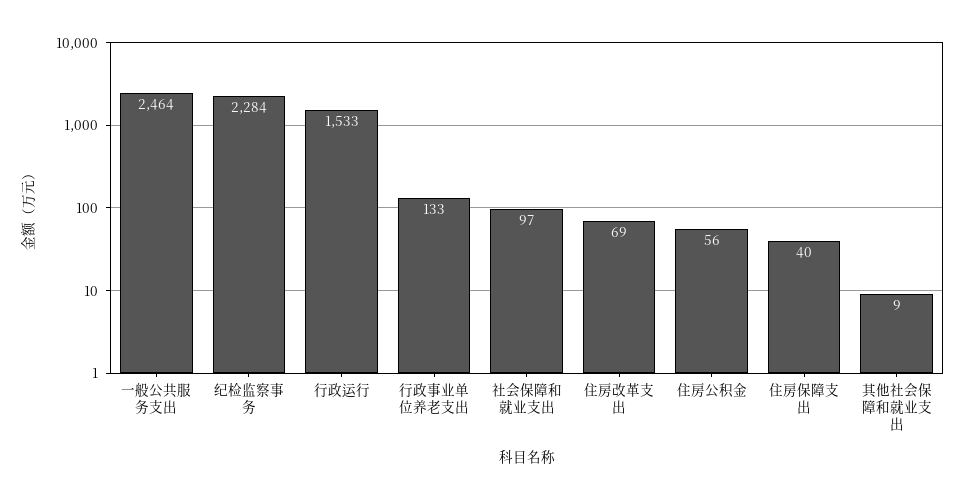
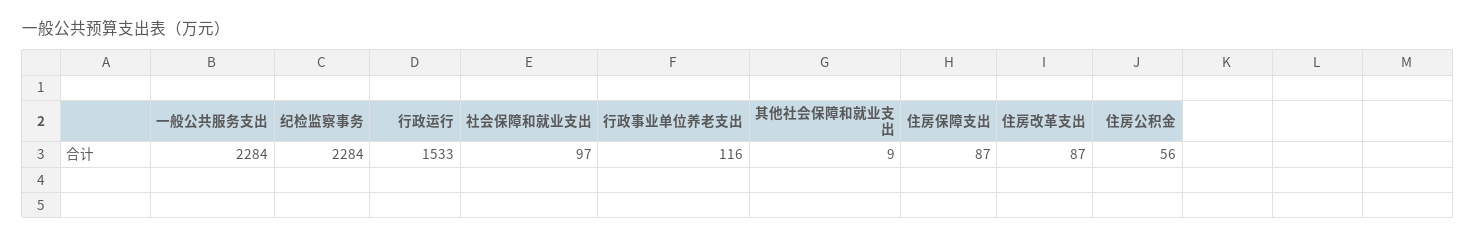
一般公共服务支出: 2464 -> 2284
行政事业单位养老支出: 133 -> 116
住房改革支出: 69 -> 87
住房保障支出: 40 -> 87

